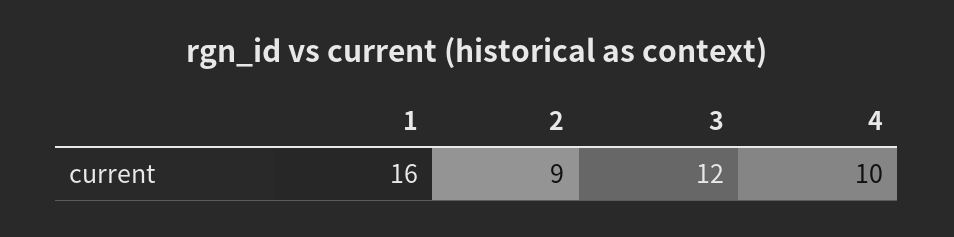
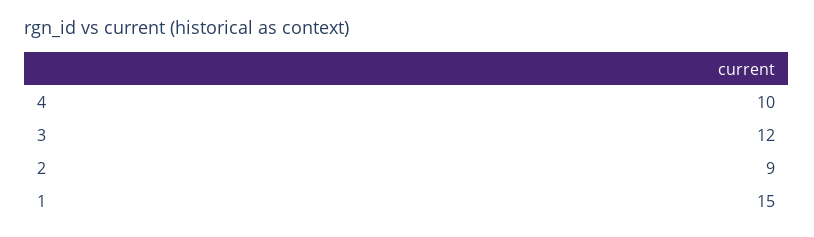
1: 16 -> 15

